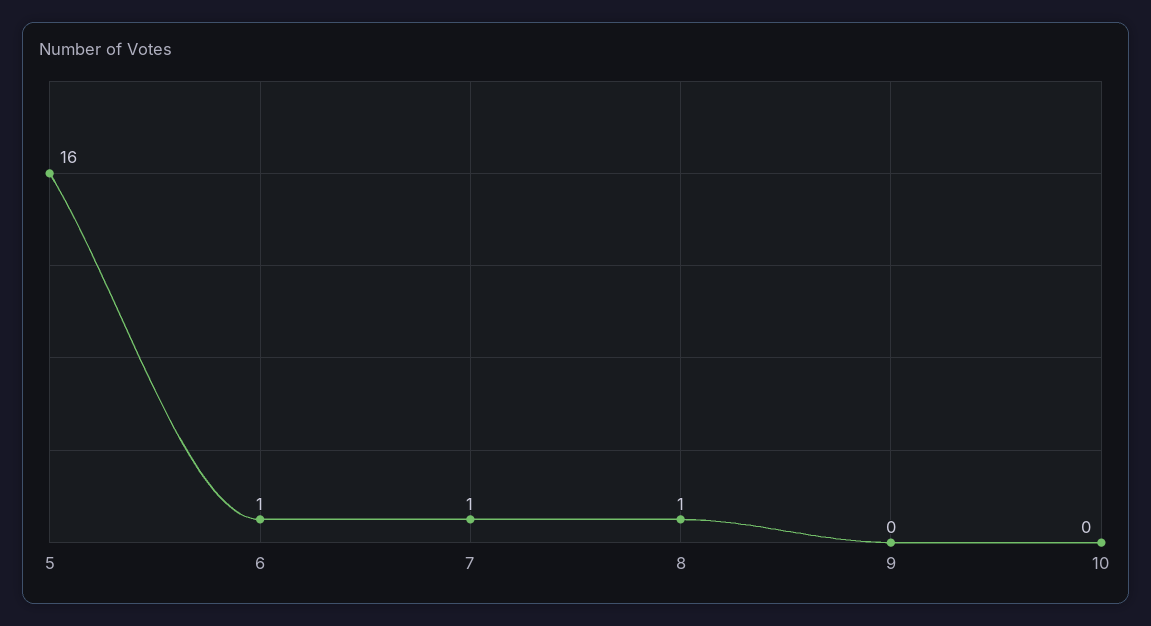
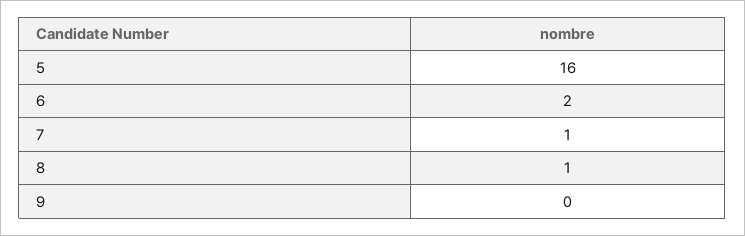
6: 1 -> 2
10: 0 -> none

